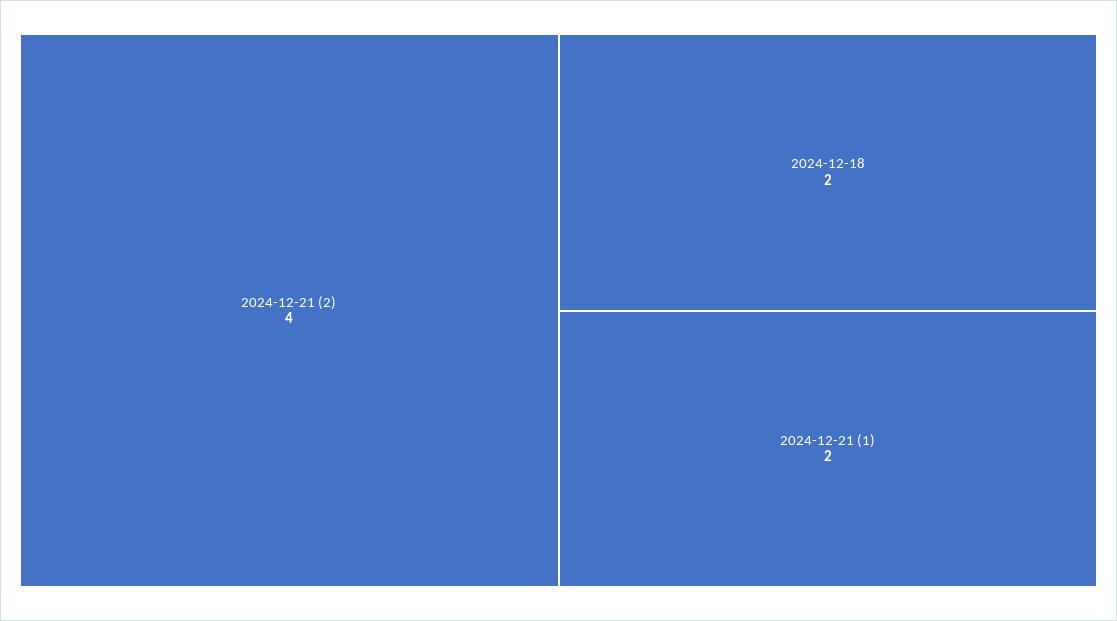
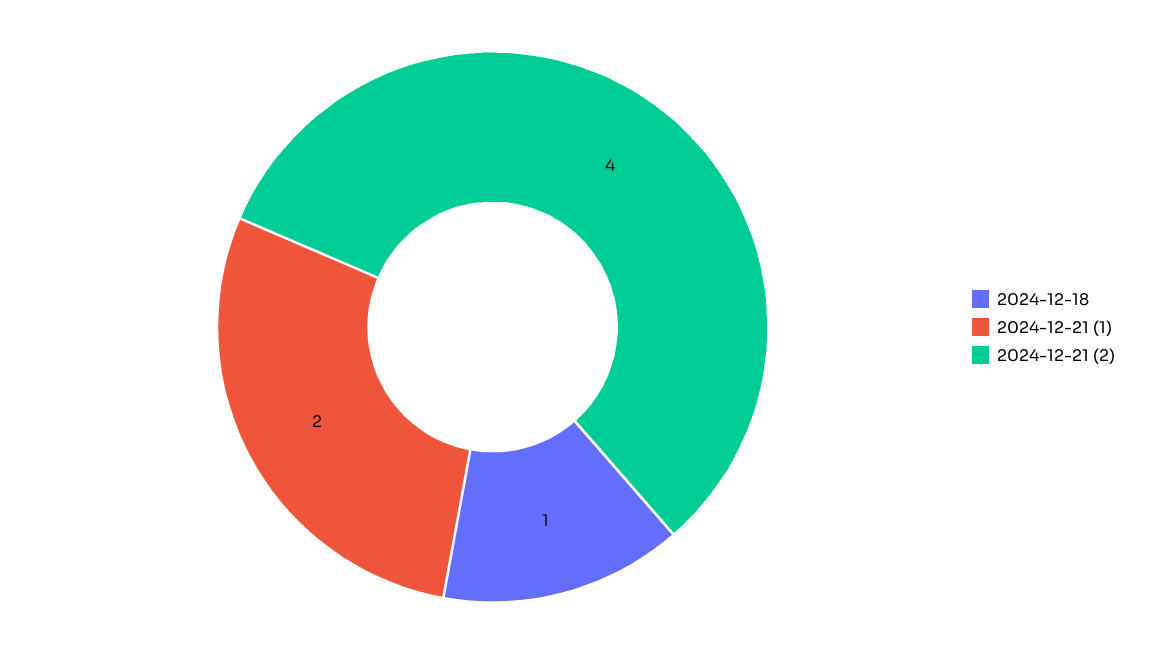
2024-12-18: 2 -> 1

